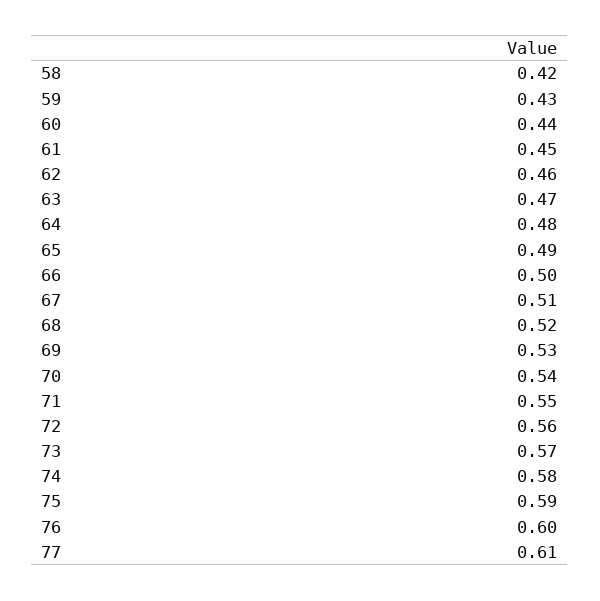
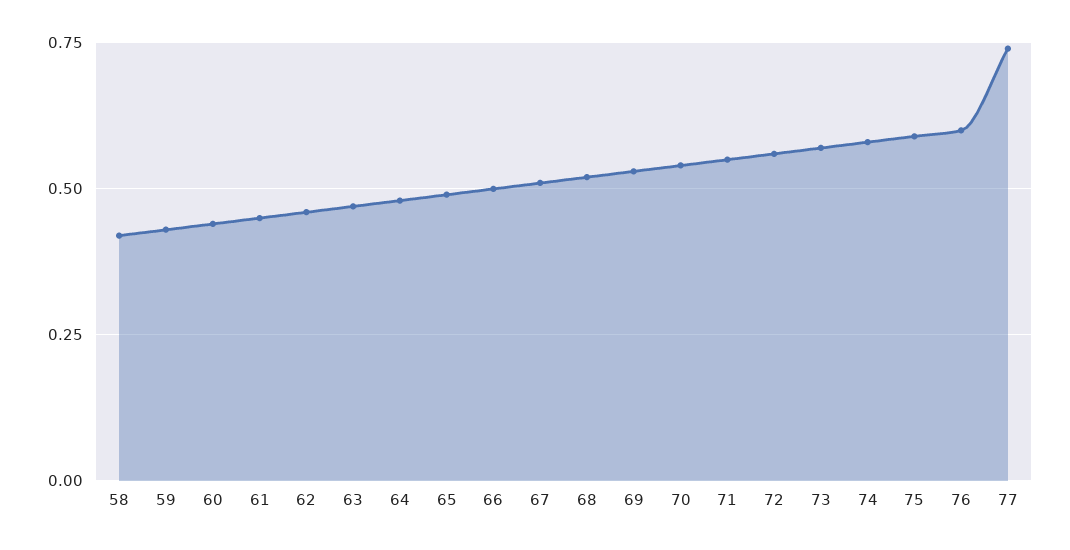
77: 0.61 -> 0.75

